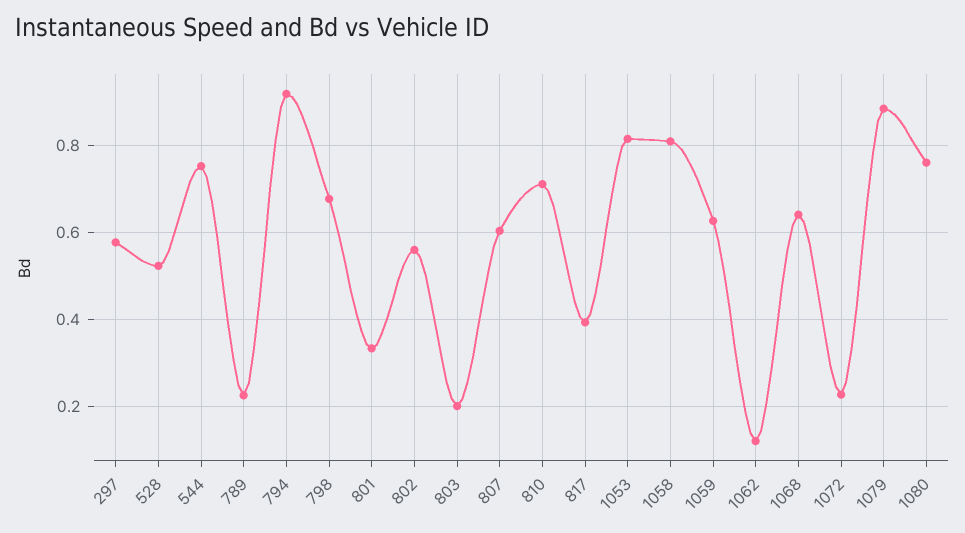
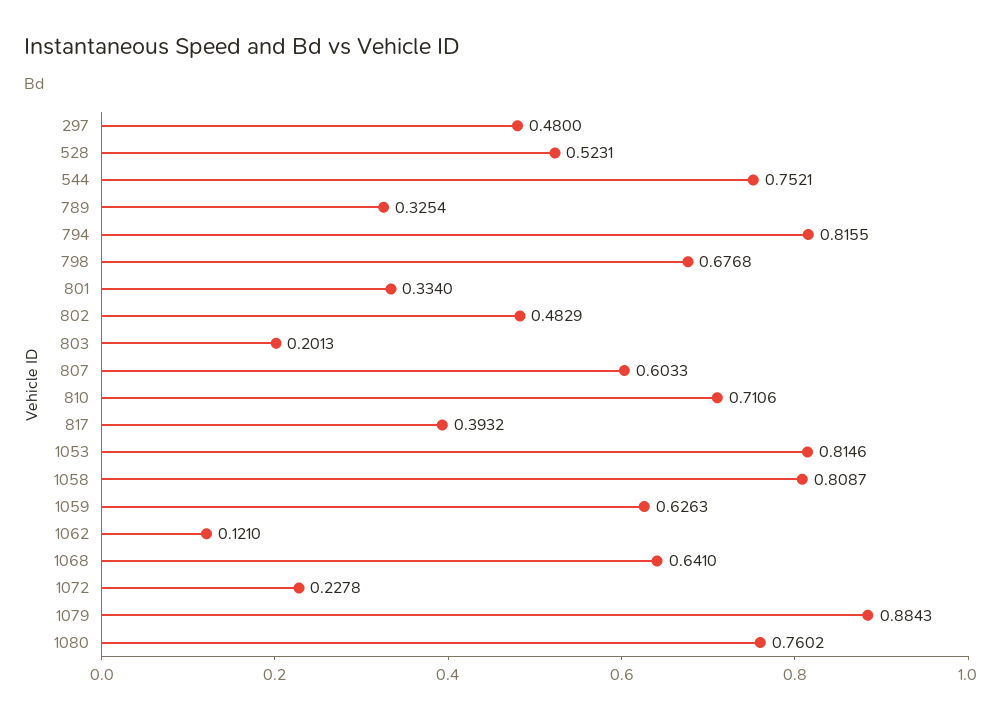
297: 0.58 -> 0.48
789: 0.22 -> 0.3254
794: 0.92 -> 0.8155
802: 0.56 -> 0.4829

